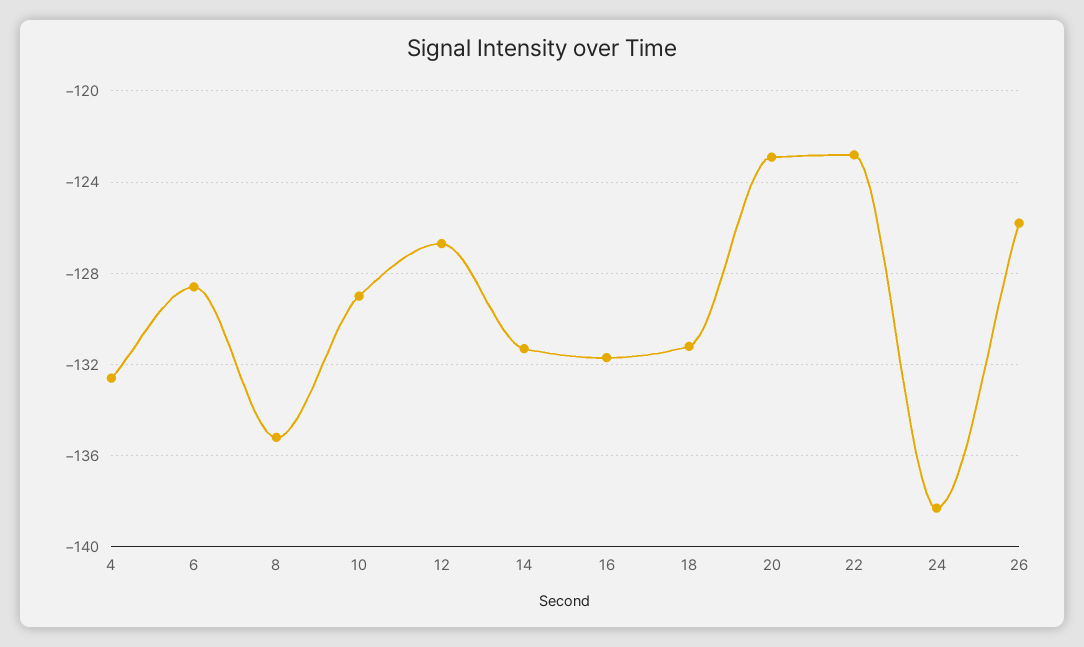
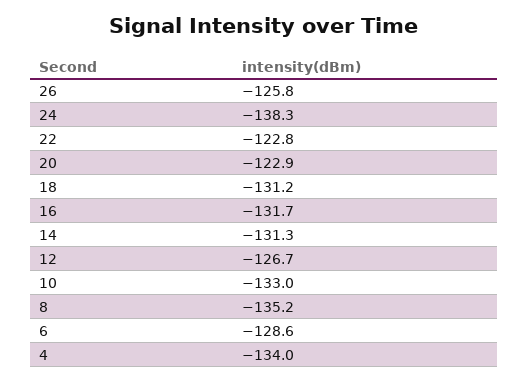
4: -132.5 -> -134
10: -129 -> -133

